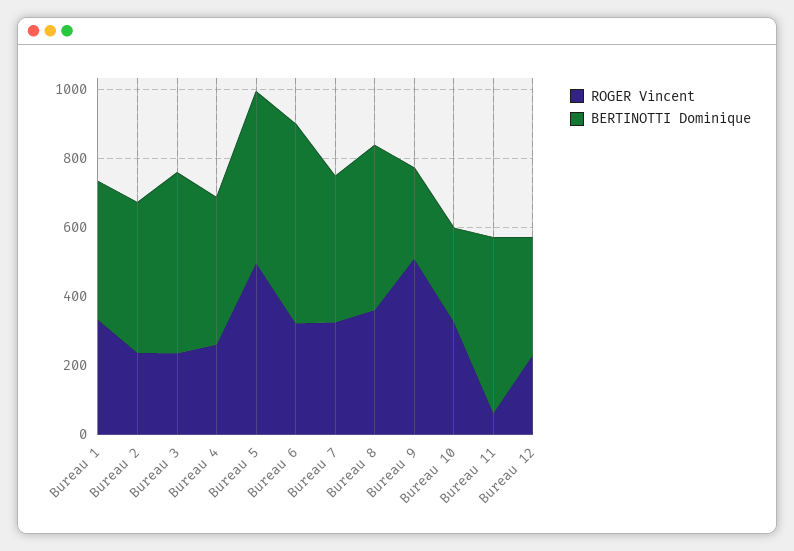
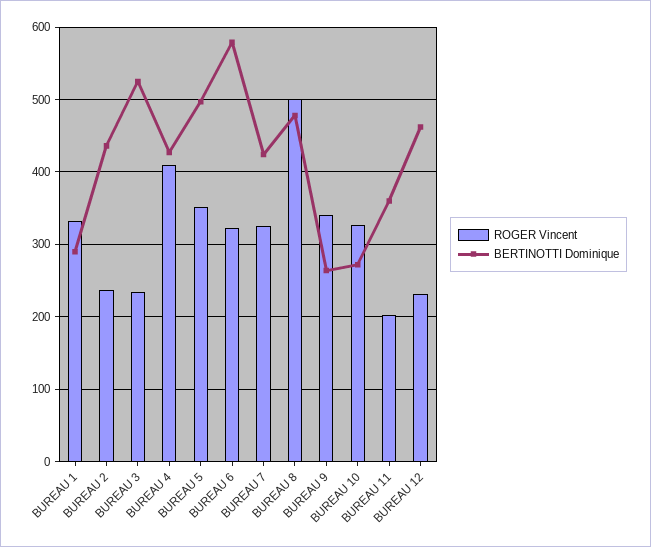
BERTINOTTI Dominique, Bureau 1: 400 -> 290
ROGER Vincent, Bureau 4: 250 -> 410
ROGER Vincent, Bureau 5: 500 -> 350
ROGER Vincent, Bureau 8: 350 -> 500
ROGER Vincent, Bureau 9: 500 -> 340
ROGER Vincent, Bureau 11: 50 -> 200
BERTINOTTI Dominique, Bureau 11: 500 -> 360
BERTINOTTI Dominique, Bureau 12: 350 -> 460

